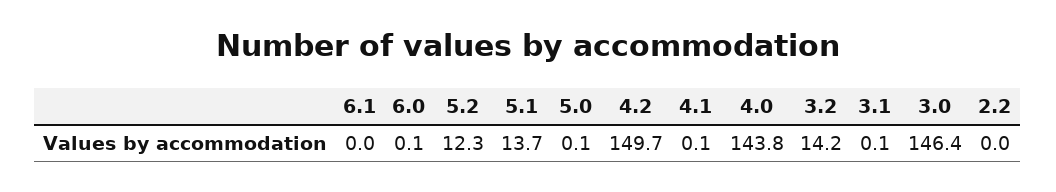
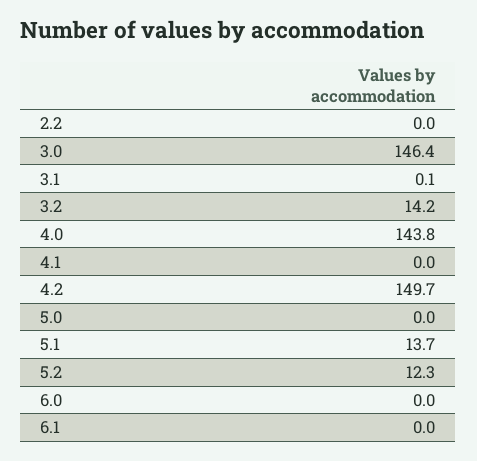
6.0: 0.1 -> 0
5.0: 0.1 -> 0
4.1: 0.1 -> 0

